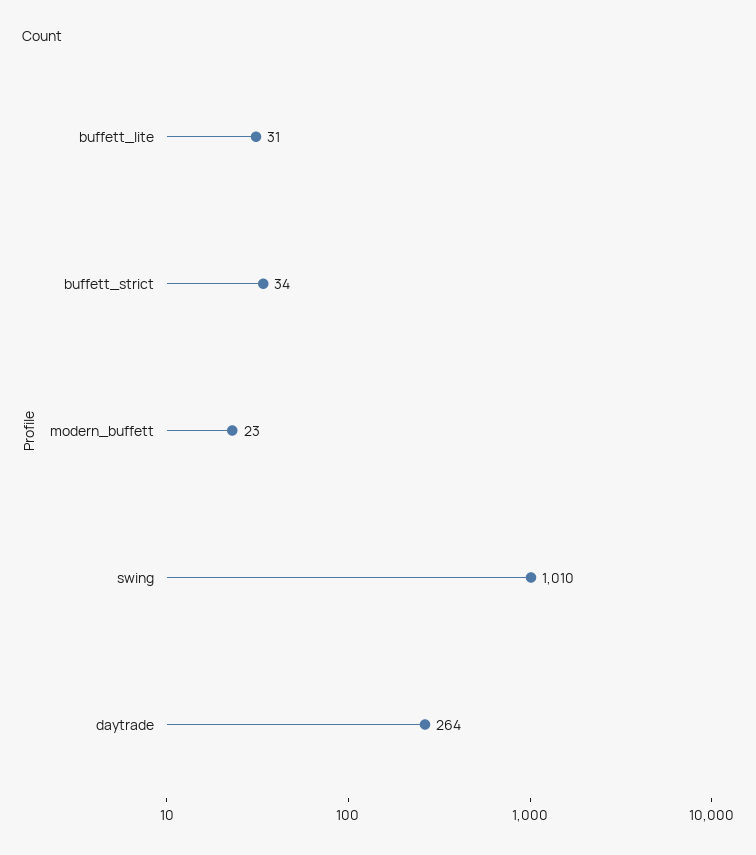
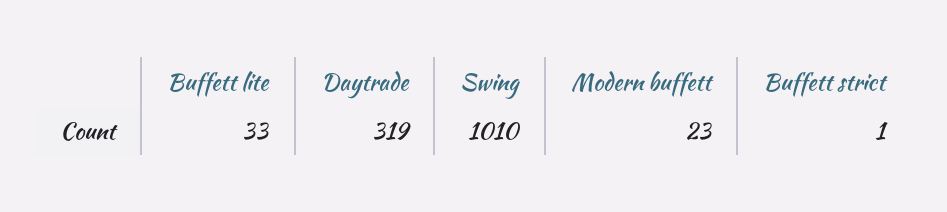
buffett_lite: 31 -> 33
buffett_strict: 34 -> 1
daytrade: 264 -> 319

